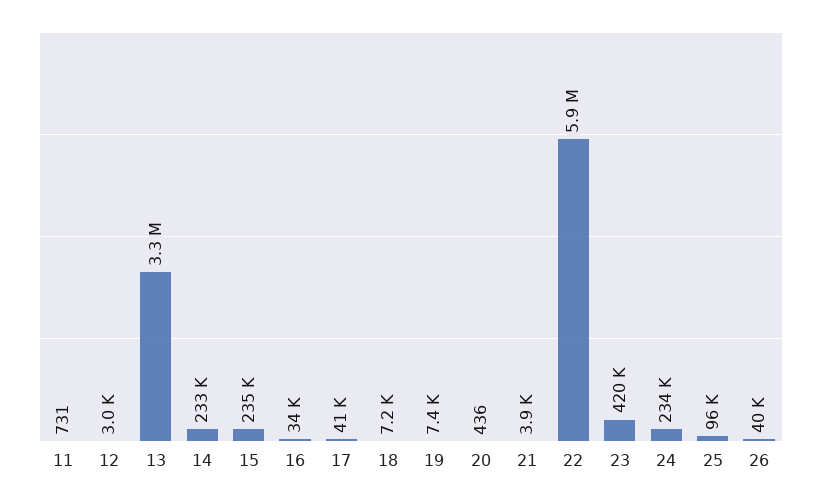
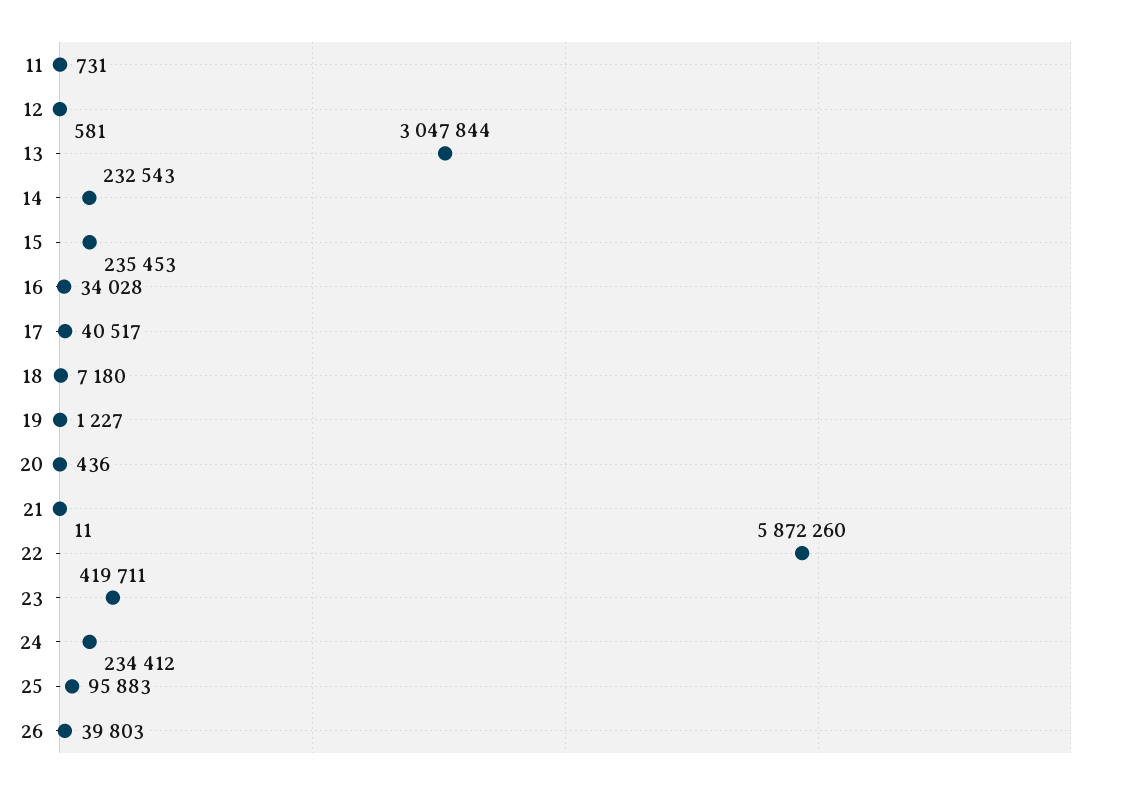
12: 3000 -> 581
13: 3300000 -> 3047844
19: 7400 -> 1227
21: 3900 -> 11

